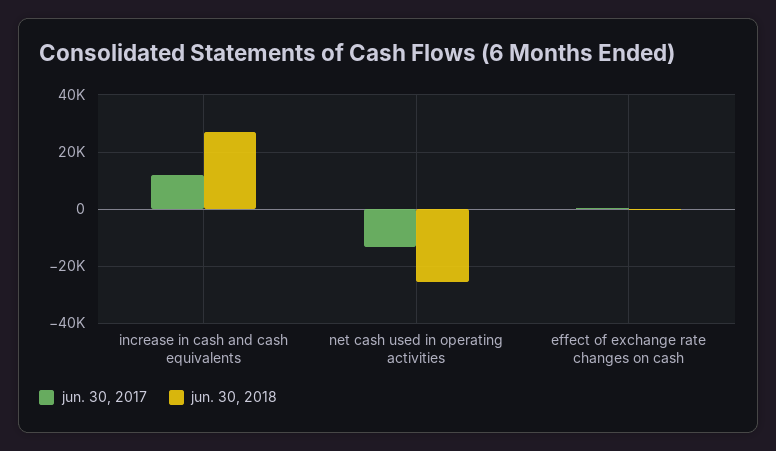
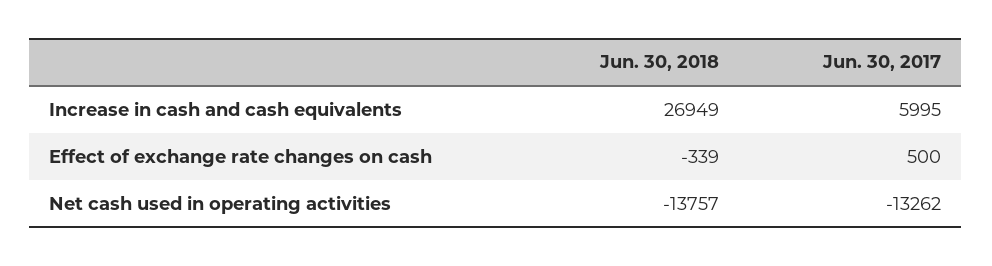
jun. 30, 2017, increase in cash and cash equivalents: 12500 -> 5995
jun. 30, 2018, net cash used in operating activities: -25000 -> -13757

